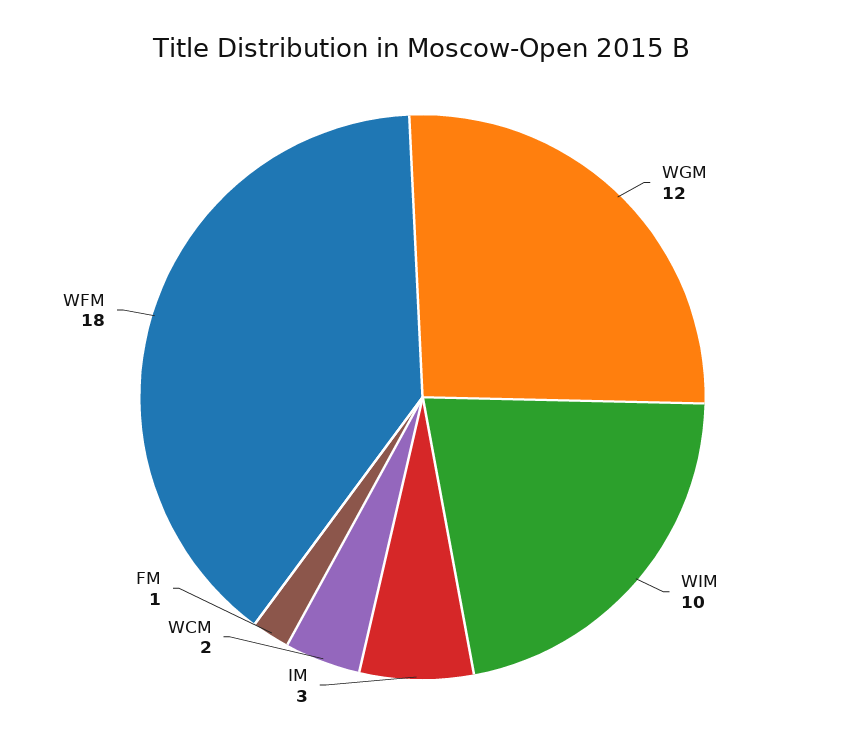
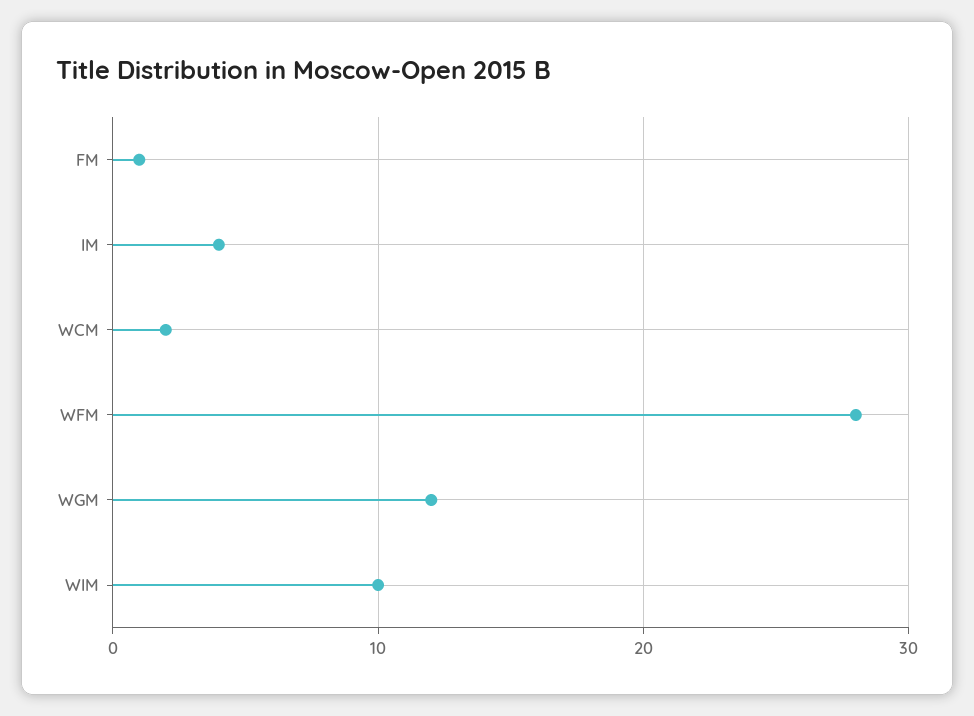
IM: 3 -> 4
WFM: 18 -> 28

